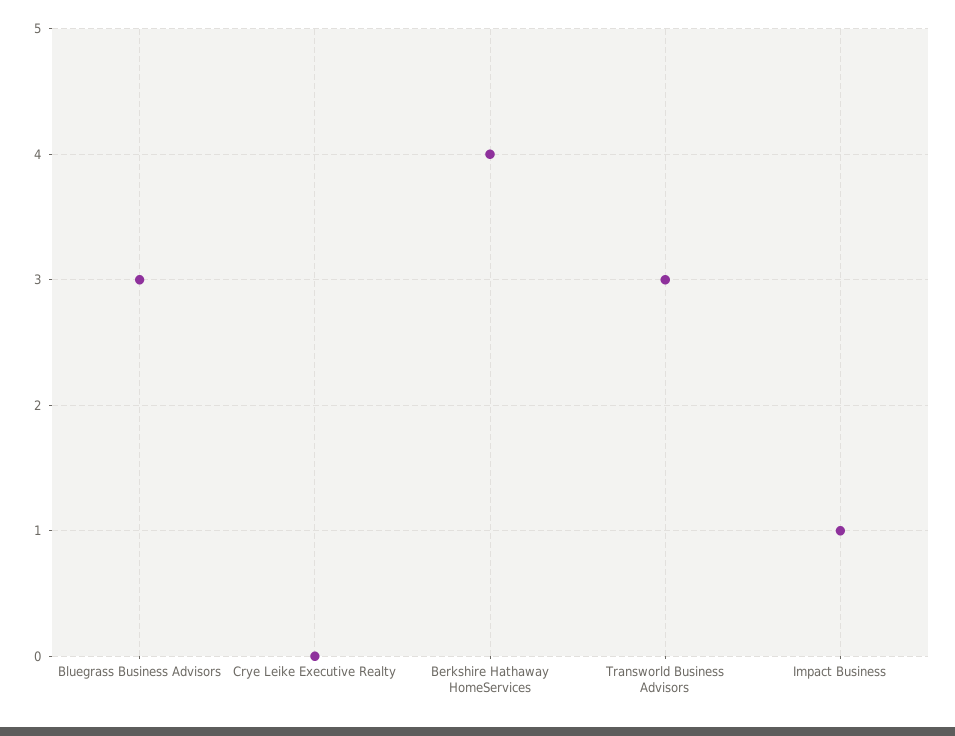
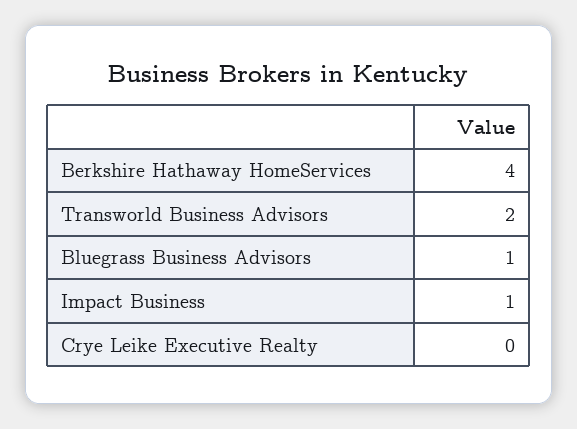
Bluegrass Business Advisors: 3 -> 1
Transworld Business Advisors: 3 -> 2

